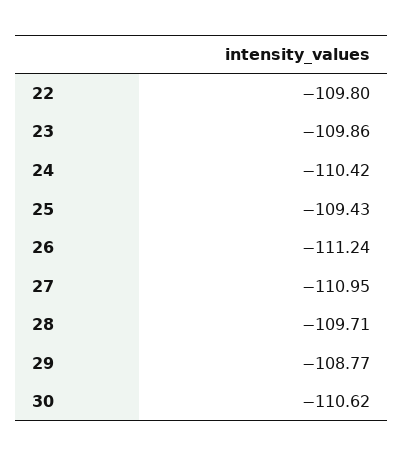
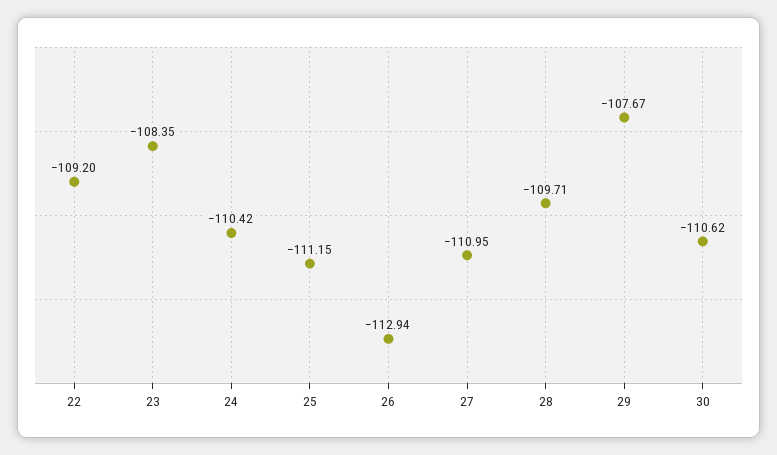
22: -109.8 -> -109.2
23: -109.86 -> -108.35
25: -109.43 -> -111.15
26: -111.24 -> -112.94
29: -108.77 -> -107.67

